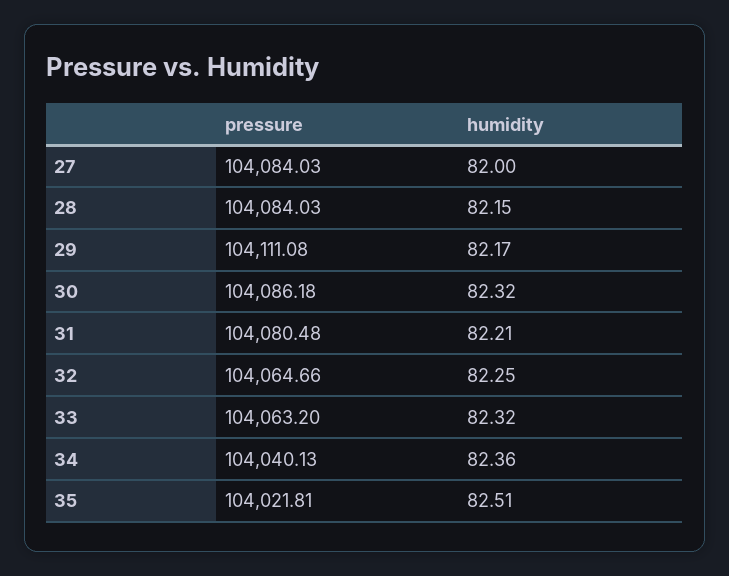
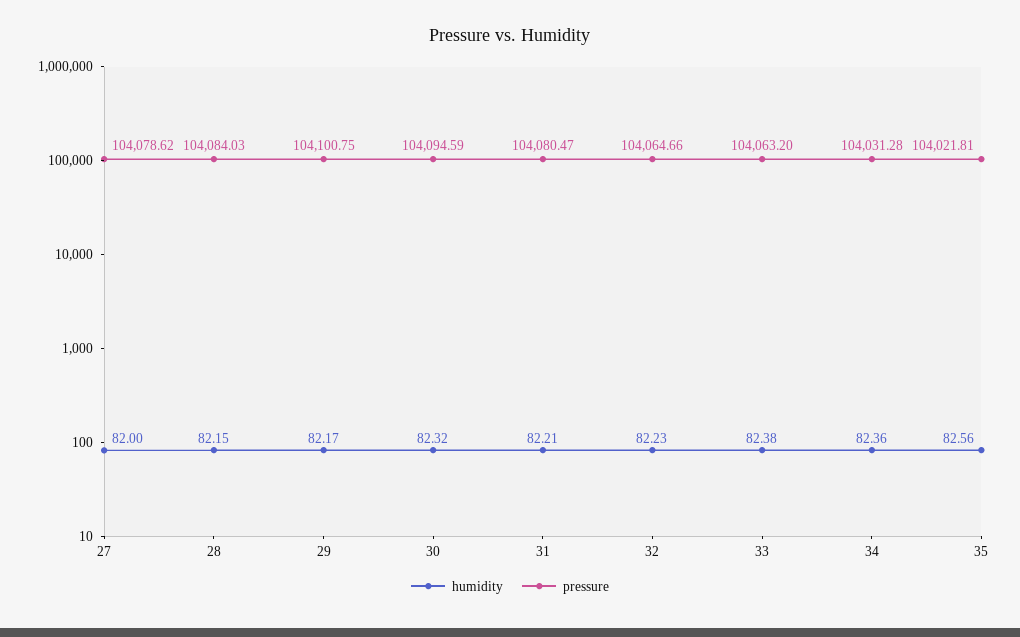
pressure, 27: 104084.03 -> 104078.62
pressure, 29: 104111.08 -> 104100.75
pressure, 30: 104086.18 -> 104094.59
pressure, 31: 104080.48 -> 104080.47
humidity, 32: 82.25 -> 82.23
humidity, 33: 82.32 -> 82.38
pressure, 34: 104040.13 -> 104031.28
humidity, 35: 82.51 -> 82.56

